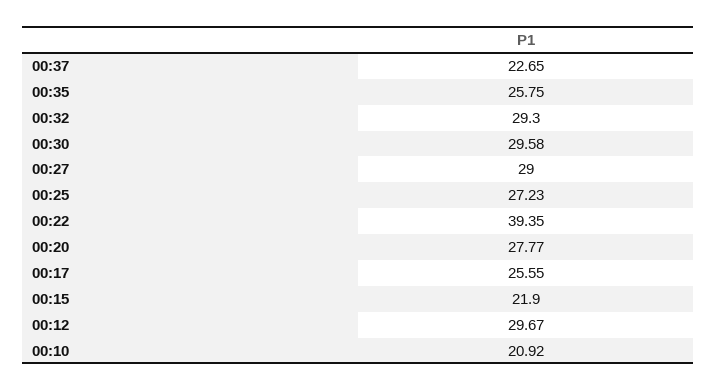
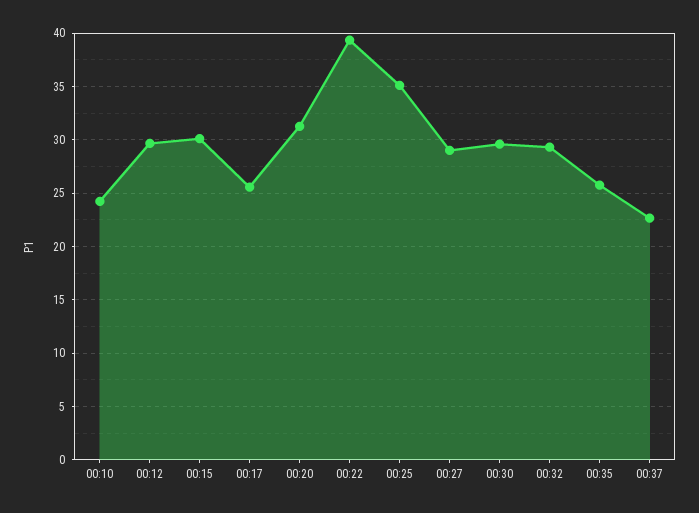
00:25: 27.23 -> 35
00:20: 27.77 -> 31
00:15: 21.9 -> 30
00:10: 20.92 -> 24

